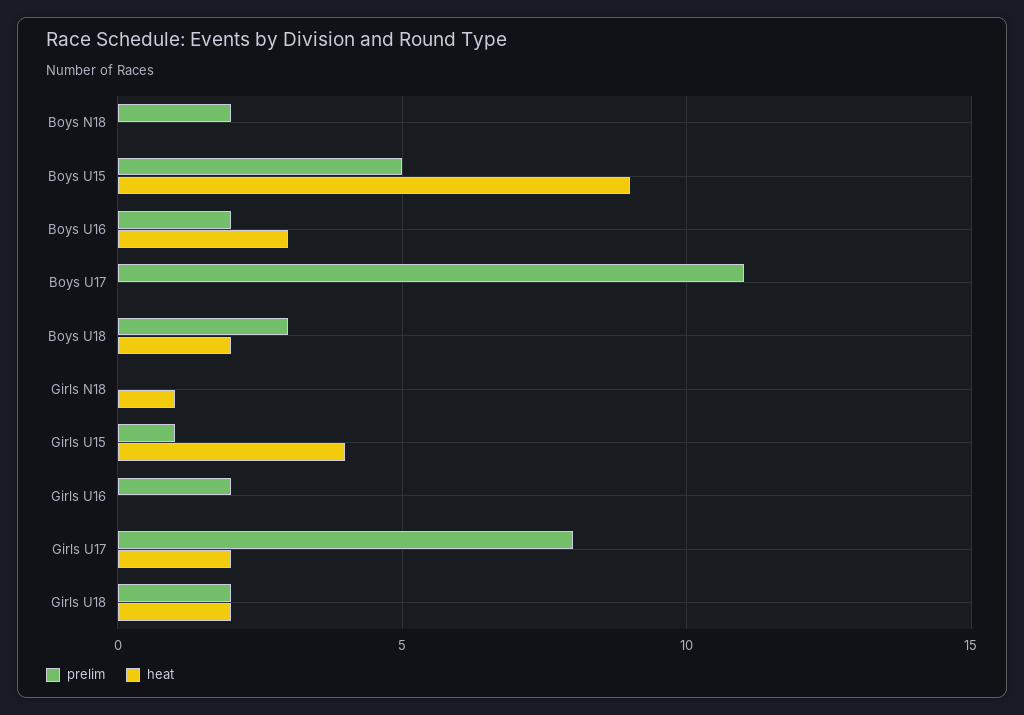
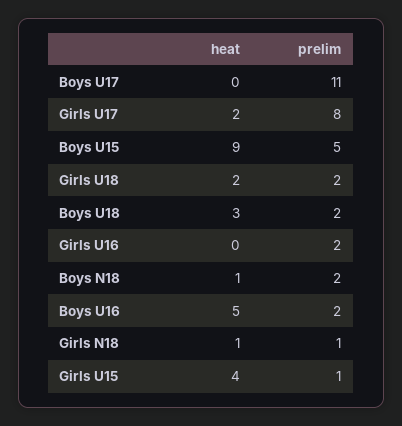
heat, Boys N18: 0 -> 1
heat, Boys U16: 3 -> 5
prelim, Boys U18: 3 -> 2
heat, Boys U18: 2 -> 3
prelim, Girls N18: 0 -> 1

